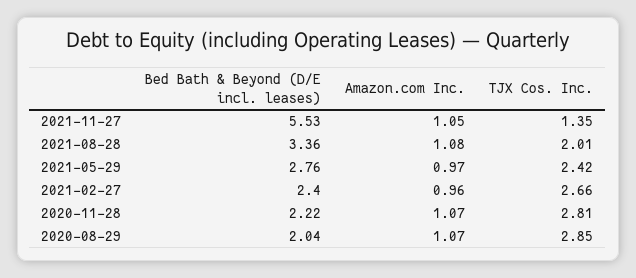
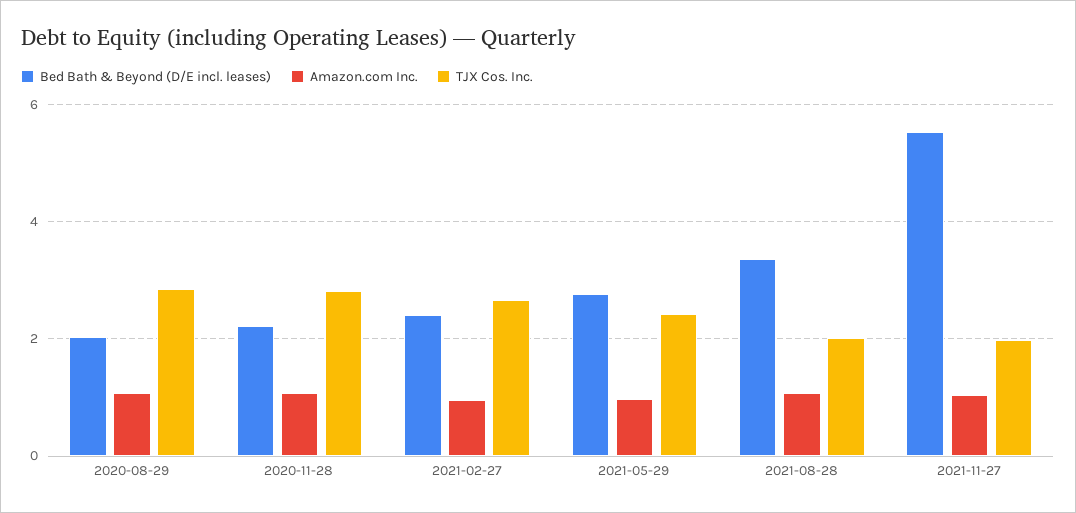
TJX Cos. Inc., 2021-11-27: 1.35 -> 2

